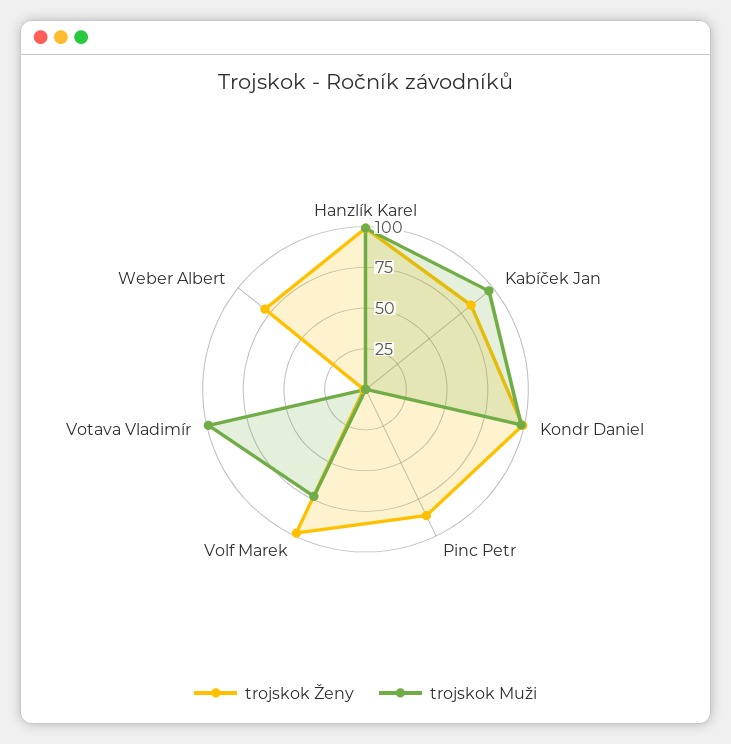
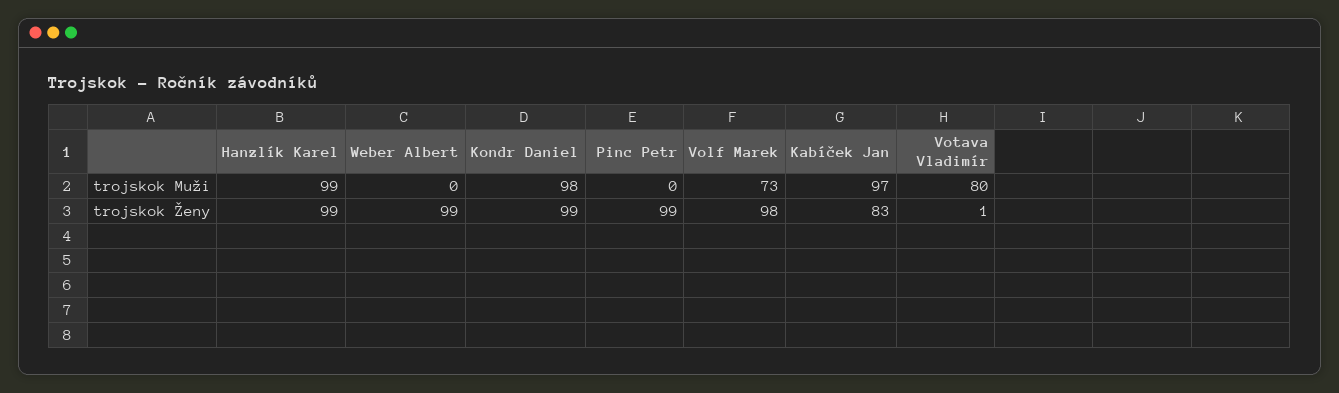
trojskok Ženy, Pinc Petr: 85 -> 99
trojskok Muži, Votava Vladimír: 100 -> 80
trojskok Ženy, Weber Albert: 80 -> 99

